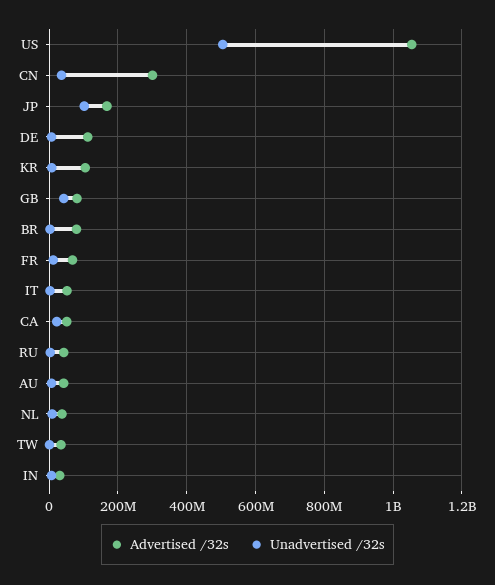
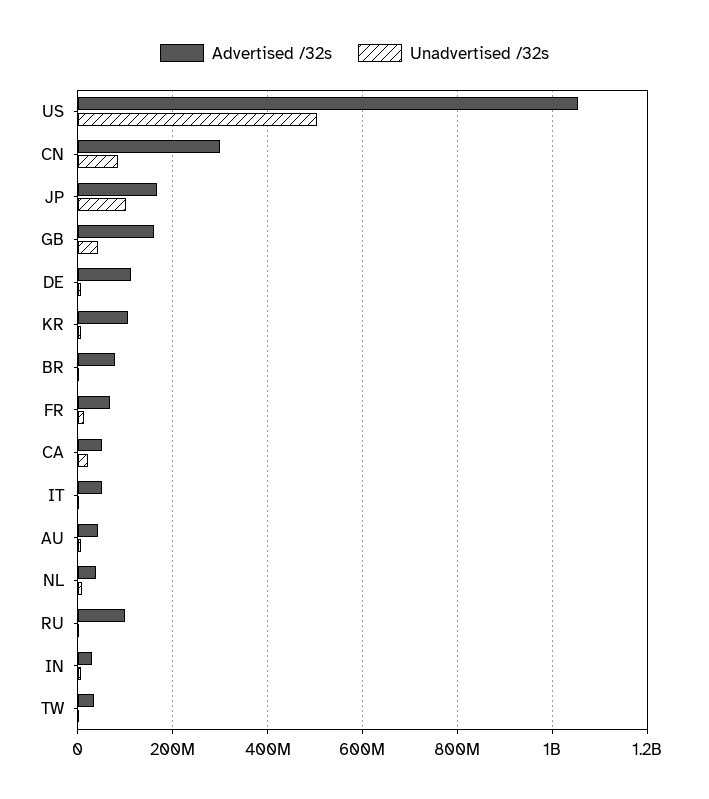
Unadvertised /32s, CN: 40000000 -> 80000000
Advertised /32s, GB: 80000000 -> 160000000
Advertised /32s, RU: 40000000 -> 100000000

